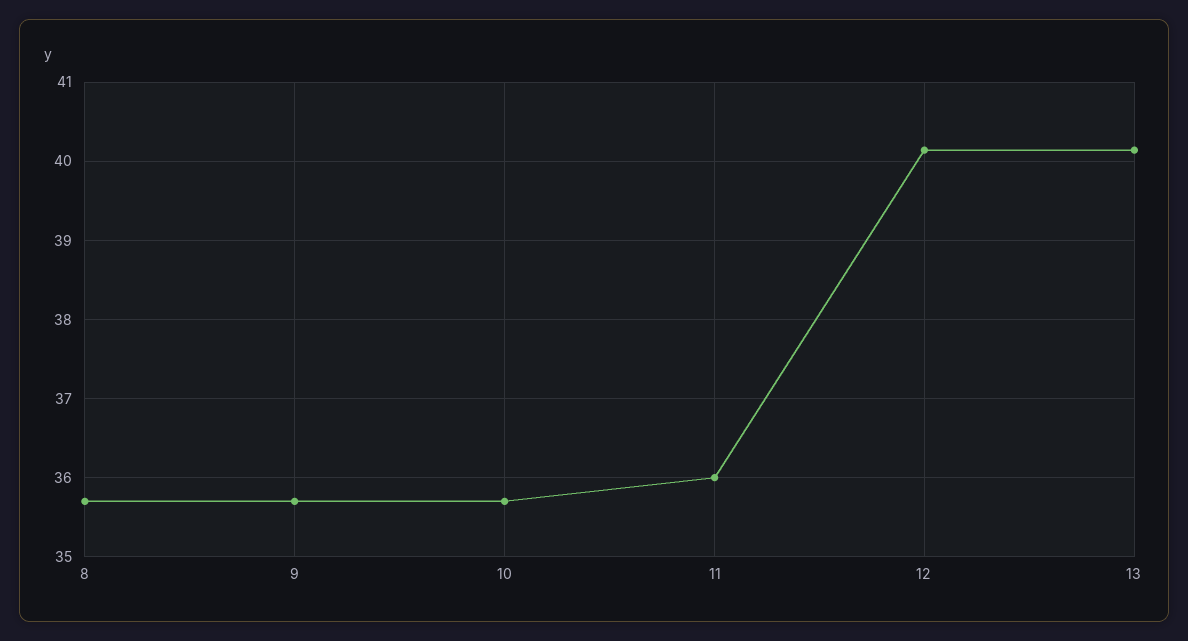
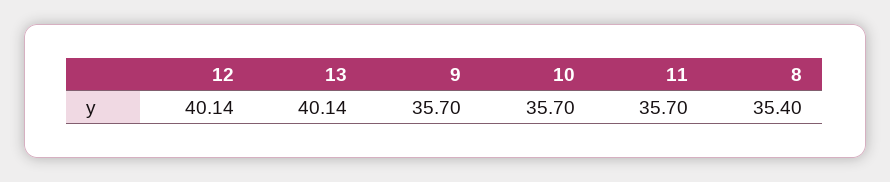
8: 35.7 -> 35.4
11: 36 -> 35.7

